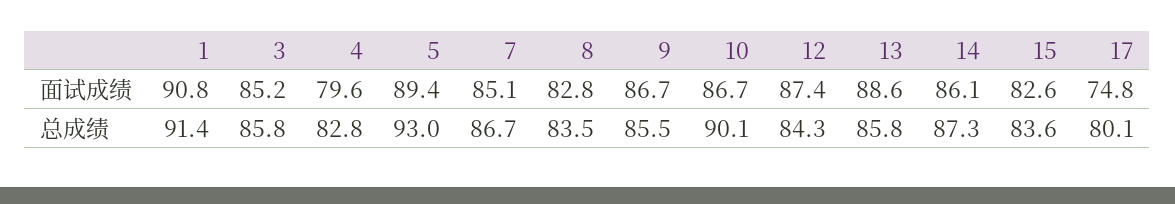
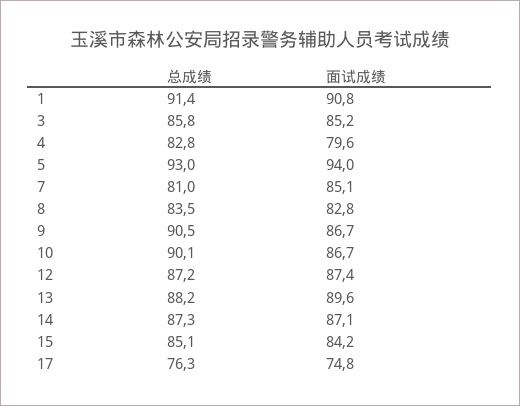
5, 面试成绩: 89.4 -> 94
13, 面试成绩: 88.6 -> 89.6
14, 面试成绩: 86.1 -> 87.1
15, 面试成绩: 82.6 -> 84.2
7, 总成绩: 86.7 -> 81
9, 总成绩: 85.5 -> 90.5
12, 总成绩: 84.3 -> 87.2
13, 总成绩: 85.8 -> 88.2
15, 总成绩: 83.6 -> 85.1
17, 总成绩: 80.1 -> 76.3

